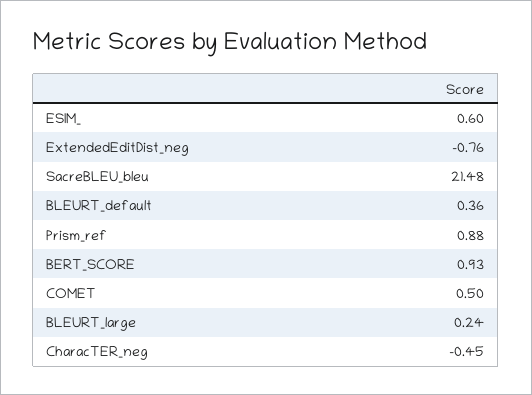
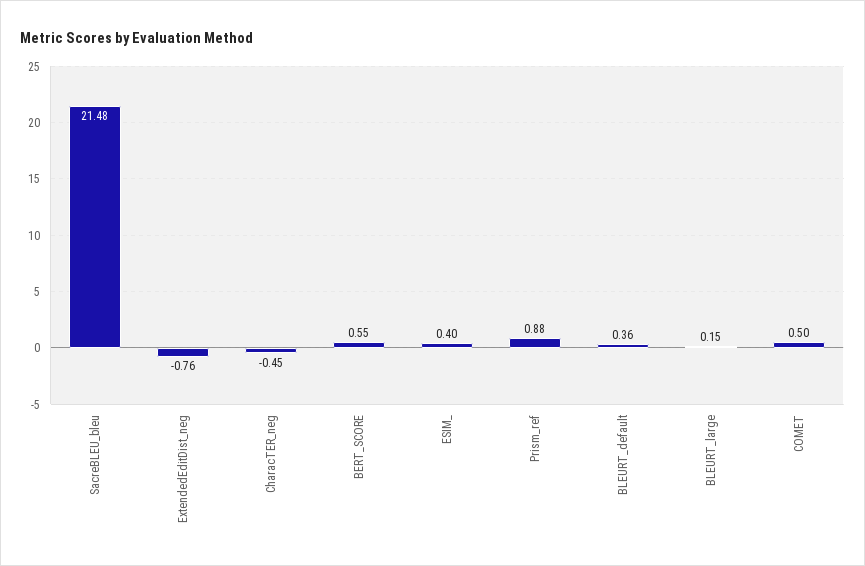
ESIM_: 0.6 -> 0.4
BERT_SCORE: 0.93 -> 0.55
BLEURT_large: 0.24 -> 0.15

